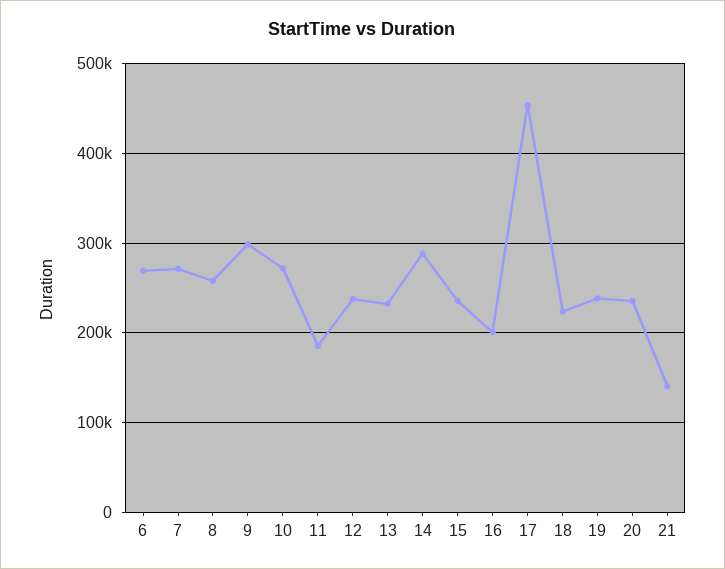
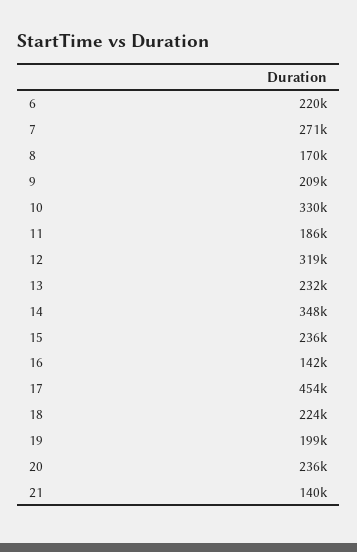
6: 270000 -> 220000
8: 260000 -> 170000
9: 300000 -> 209000
10: 270000 -> 330000
12: 240000 -> 319000
14: 290000 -> 348000
16: 200000 -> 142000
19: 240000 -> 199000

